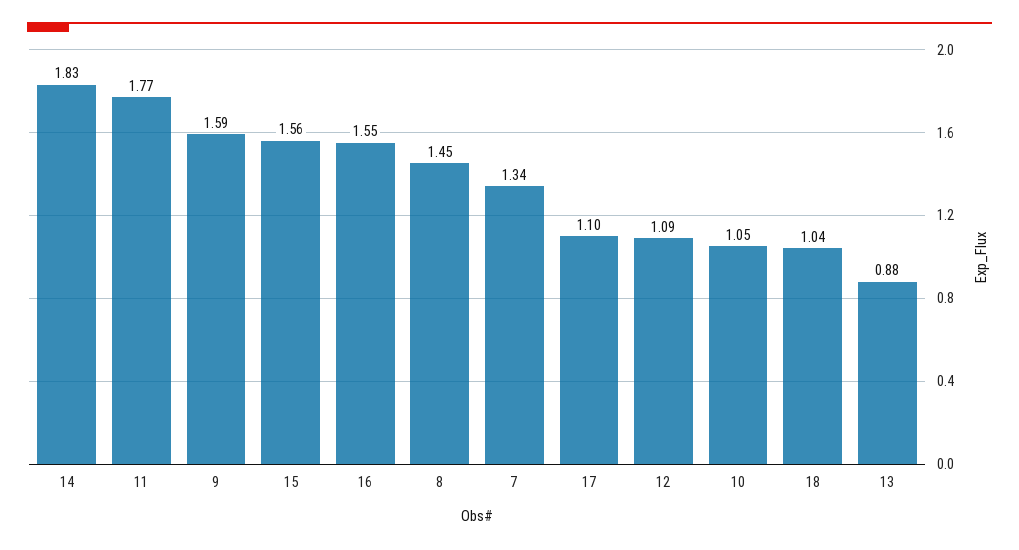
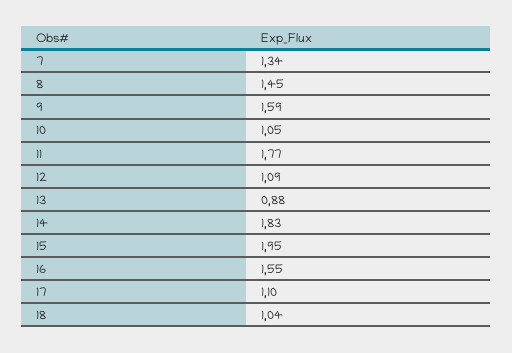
15: 1.56 -> 1.95

